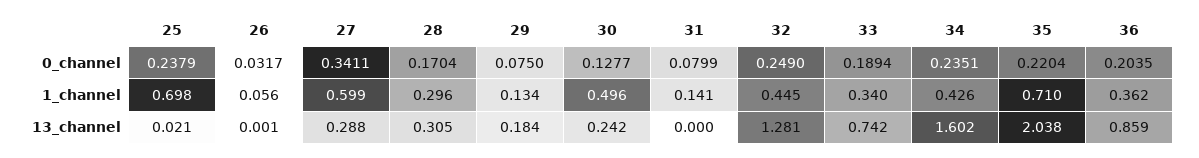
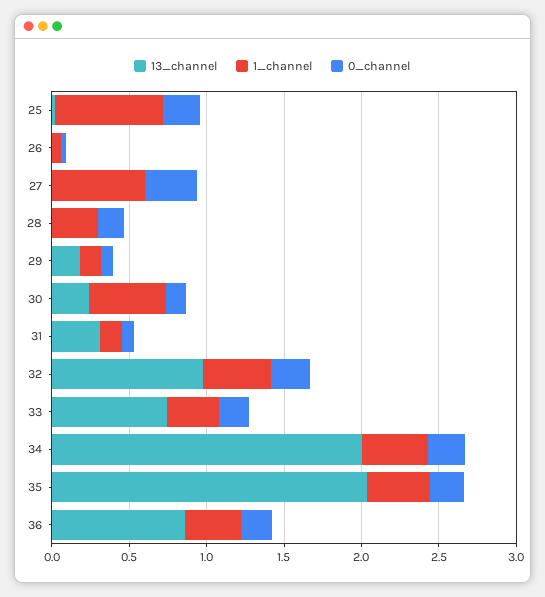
1_channel, 35: 0.71 -> 0.4
13_channel, 27: 0.288 -> 0
13_channel, 28: 0.305 -> 0
13_channel, 31: 0 -> 0.3
13_channel, 32: 1.281 -> 1
13_channel, 34: 1.602 -> 2

